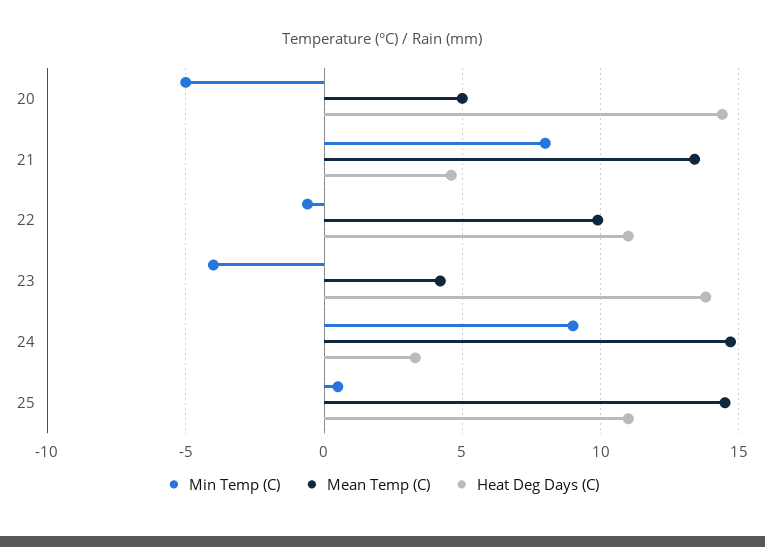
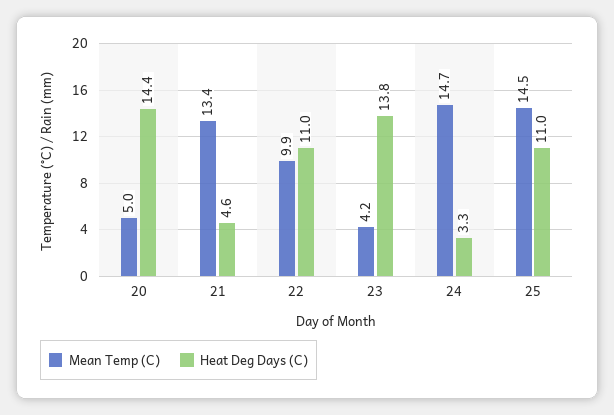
Min Temp (C), 20: -5 -> none
Min Temp (C), 21: 8 -> none
Min Temp (C), 22: -0.5 -> none
Min Temp (C), 23: -4 -> none
Min Temp (C), 24: 9 -> none
Min Temp (C), 25: 0.5 -> none

